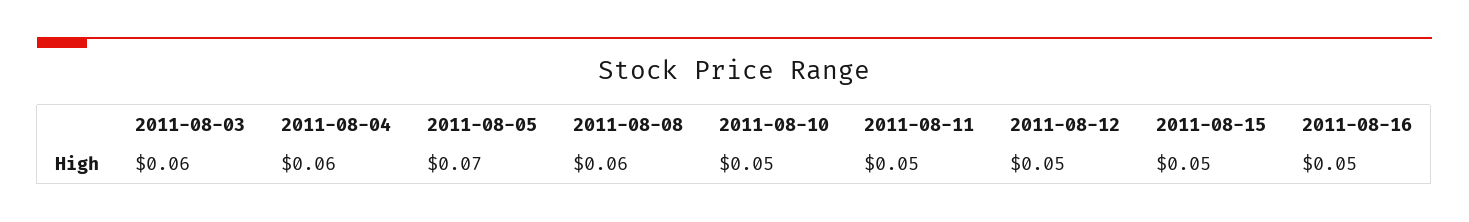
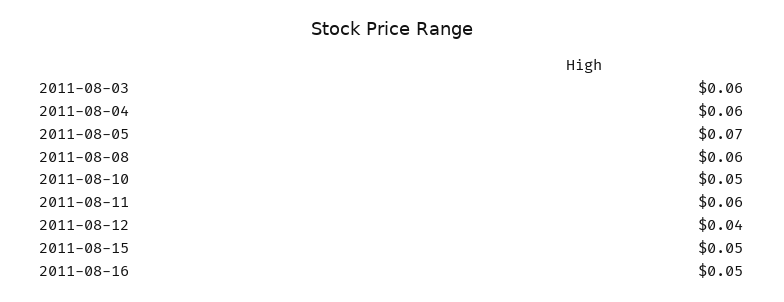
2011-08-11: 0.05 -> 0.06
2011-08-12: 0.05 -> 0.04

